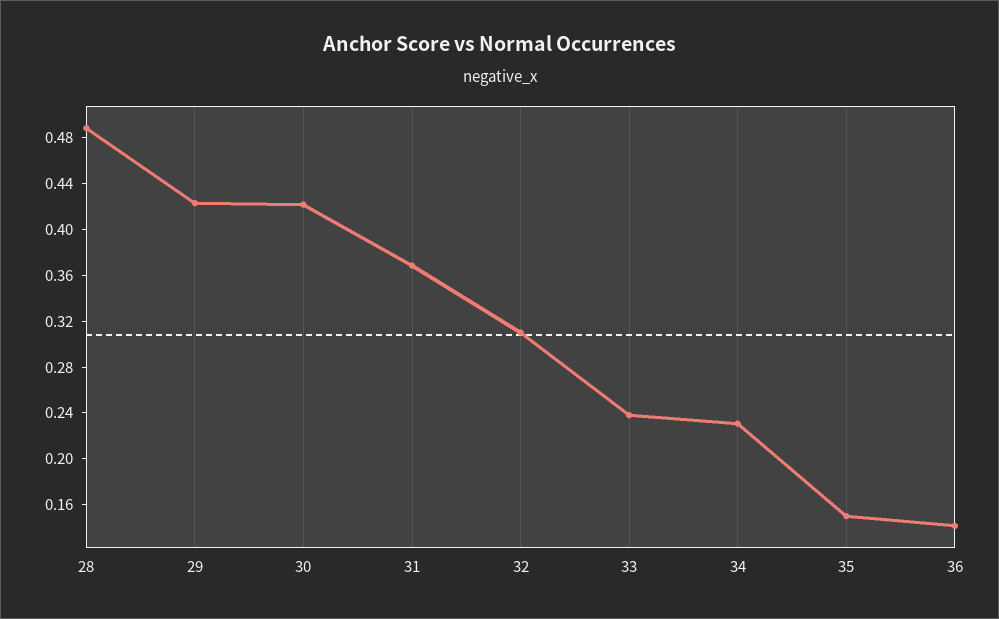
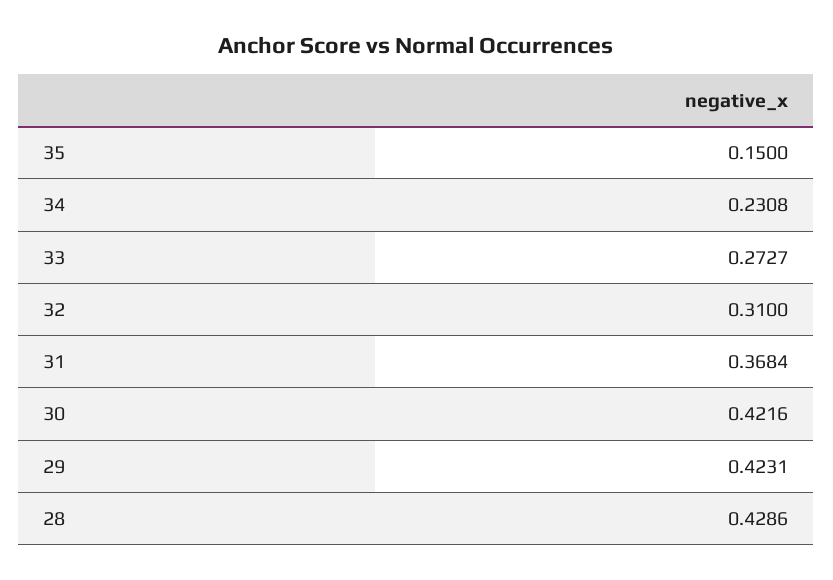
28: 0.49 -> 0.4286
33: 0.24 -> 0.2727
36: 0.14 -> none

